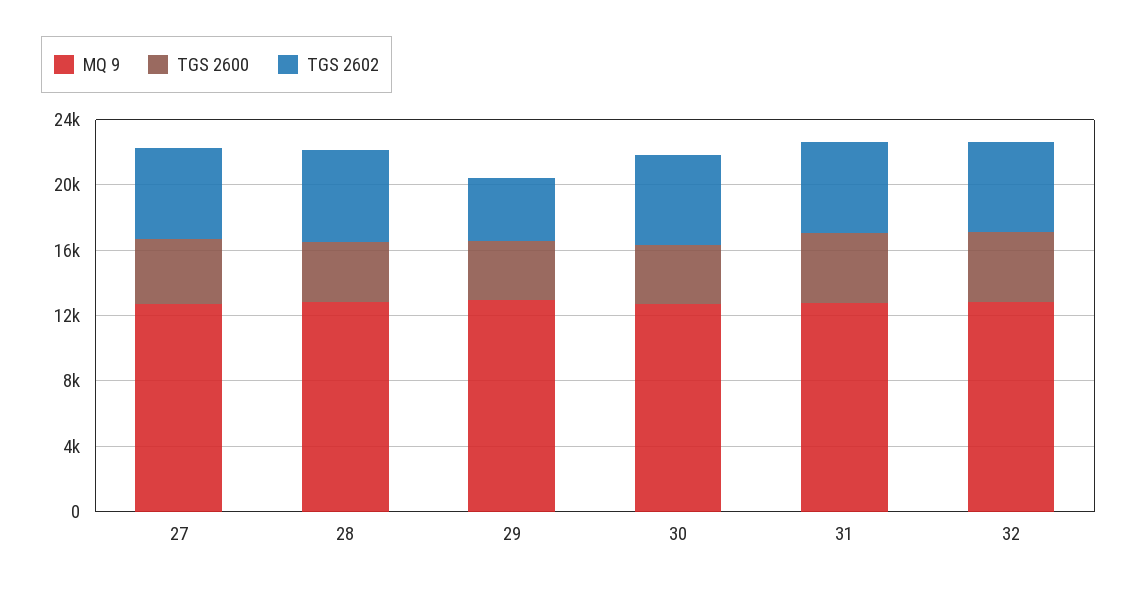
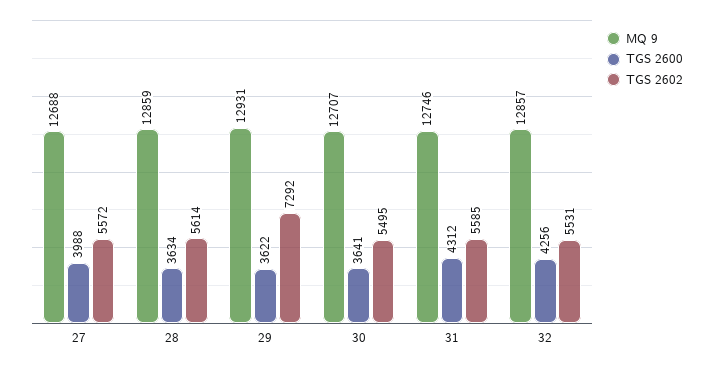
TGS 2602, 29: 4000 -> 7292

